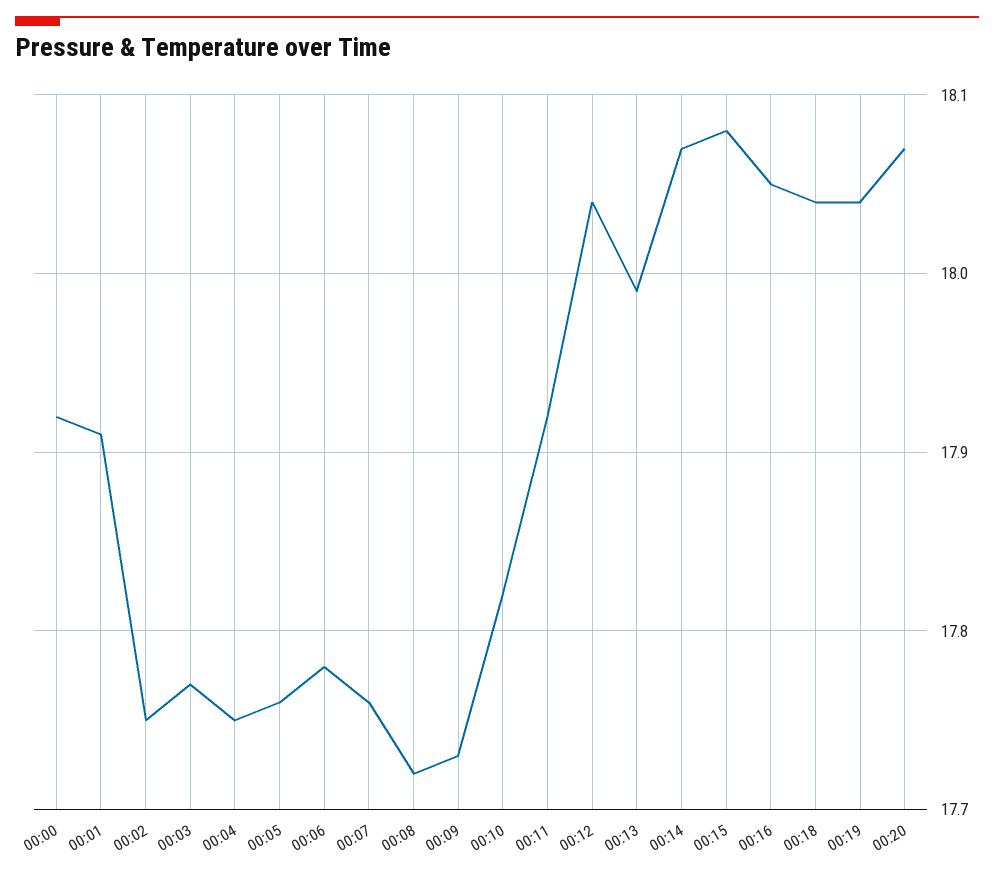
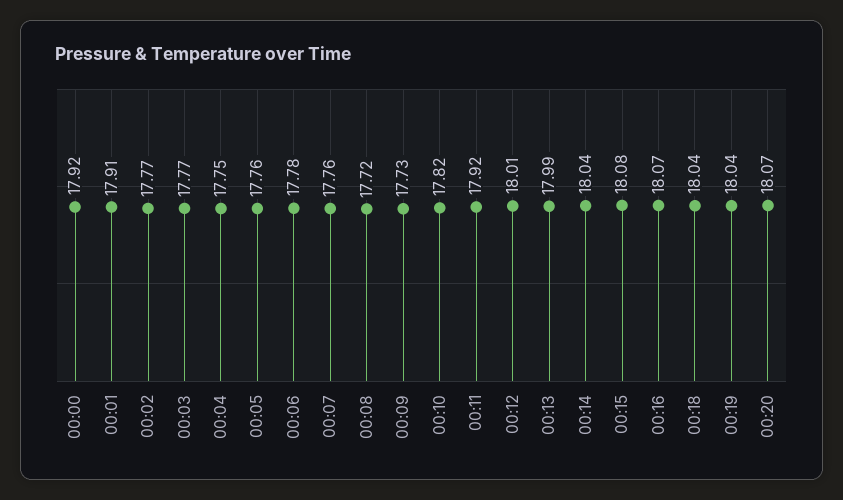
00:02: 17.75 -> 17.77
00:12: 18.04 -> 18.01
00:14: 18.07 -> 18.04
00:16: 18.05 -> 18.07

